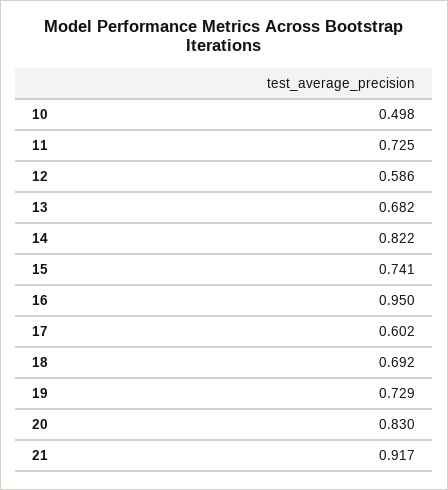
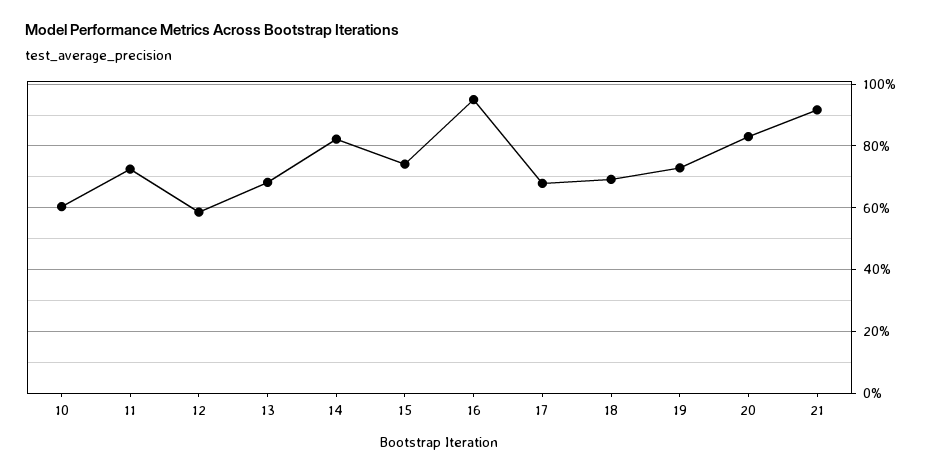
10: 0.498 -> 0.6
17: 0.602 -> 0.68

